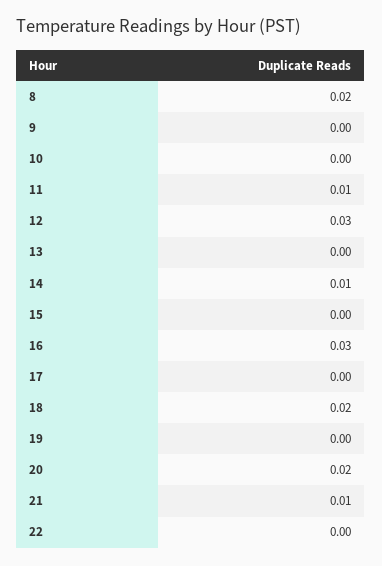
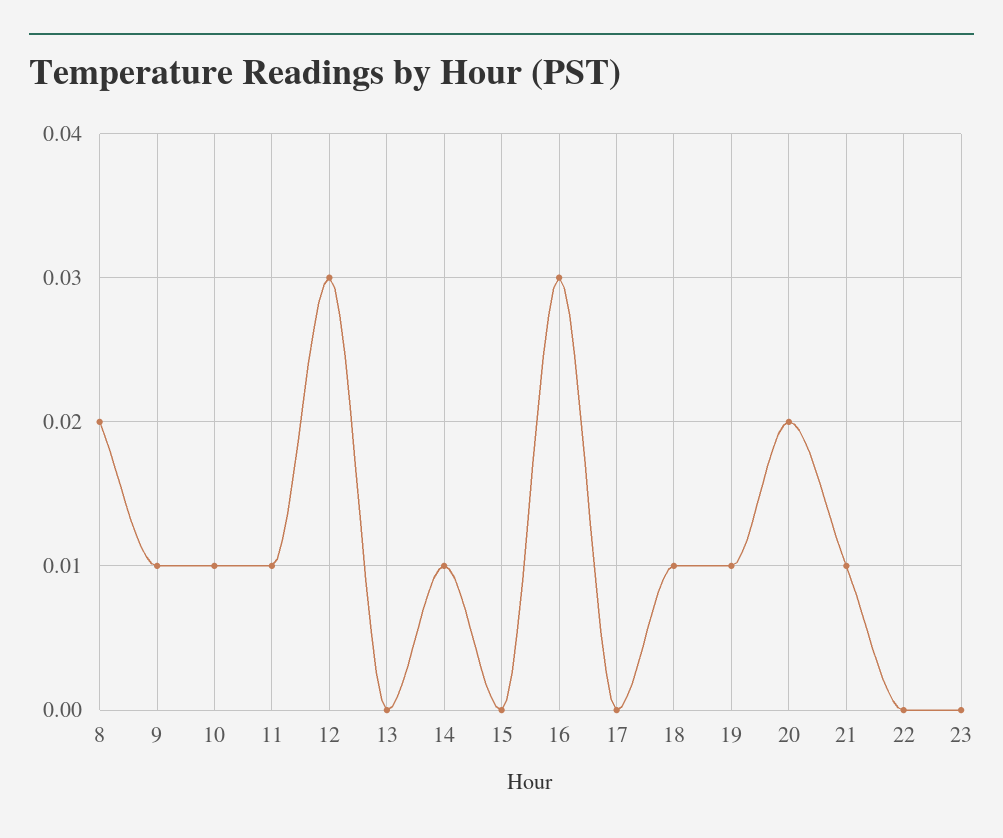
9: 0 -> 0.01
10: 0 -> 0.01
18: 0.02 -> 0.01
19: 0 -> 0.01
23: none -> 0

